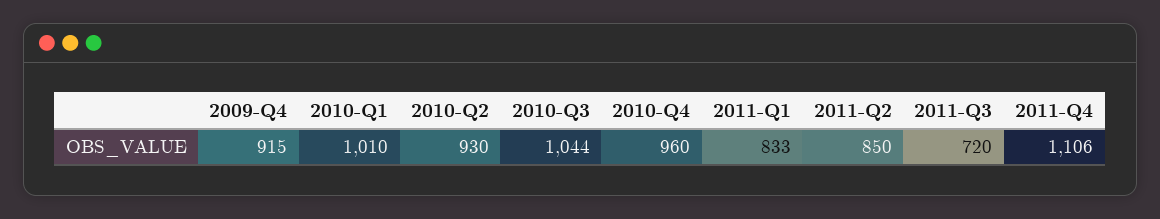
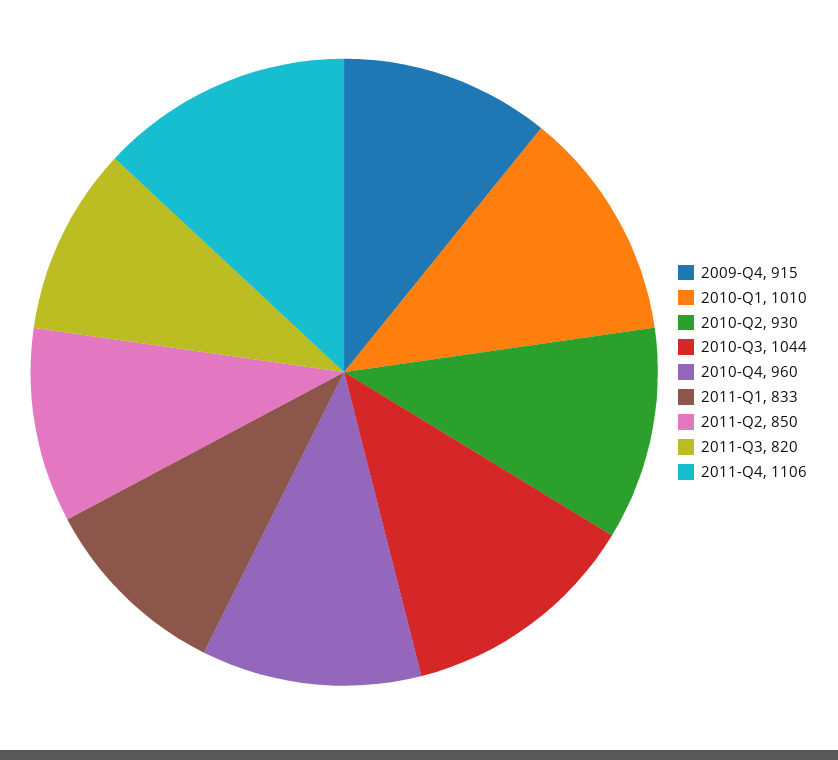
2011-Q3: 720 -> 820

